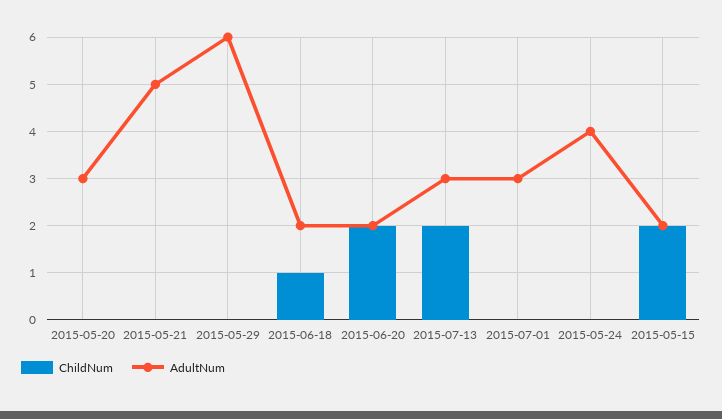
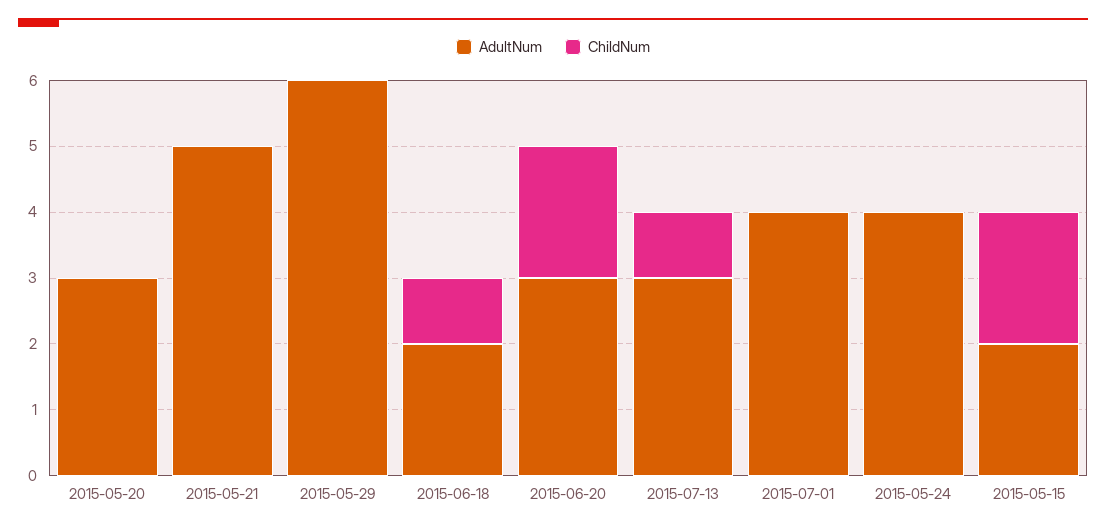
AdultNum, 2015-06-20: 2 -> 3
ChildNum, 2015-07-13: 2 -> 1
AdultNum, 2015-07-01: 3 -> 4

